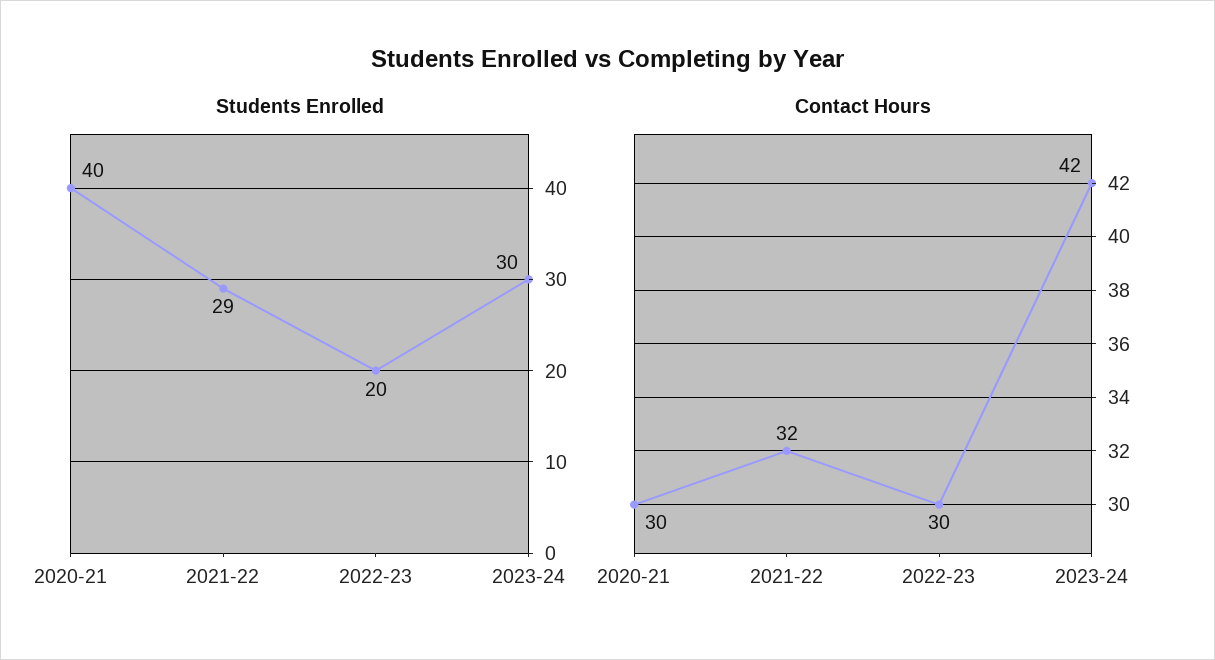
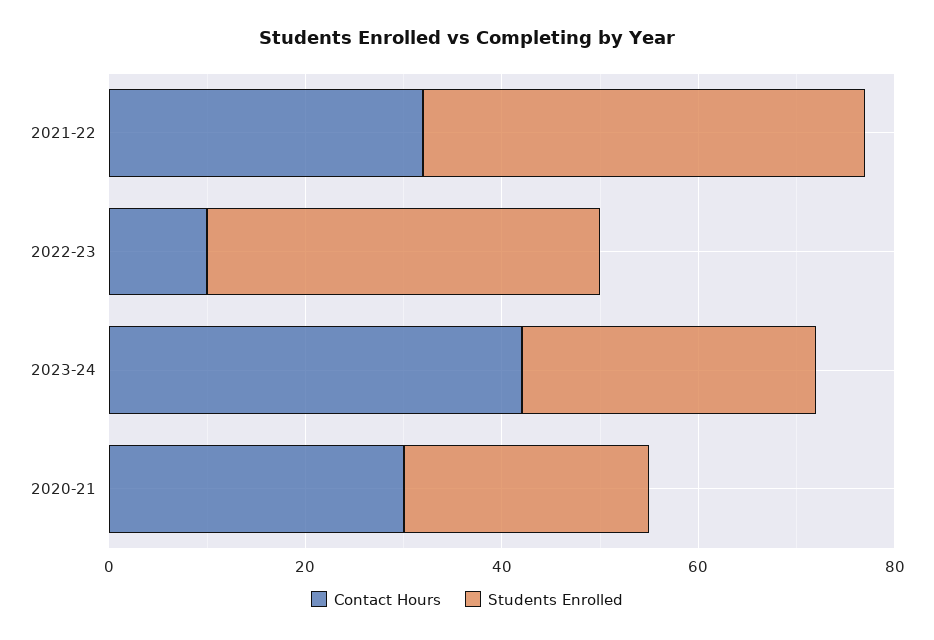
Students Enrolled, 2020-21: 40 -> 25
Students Enrolled, 2021-22: 29 -> 45
Students Enrolled, 2022-23: 20 -> 40
Contact Hours, 2022-23: 30 -> 10

